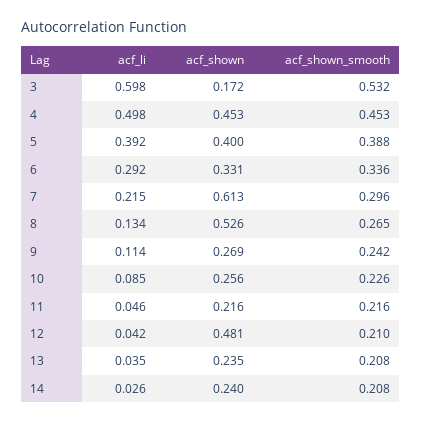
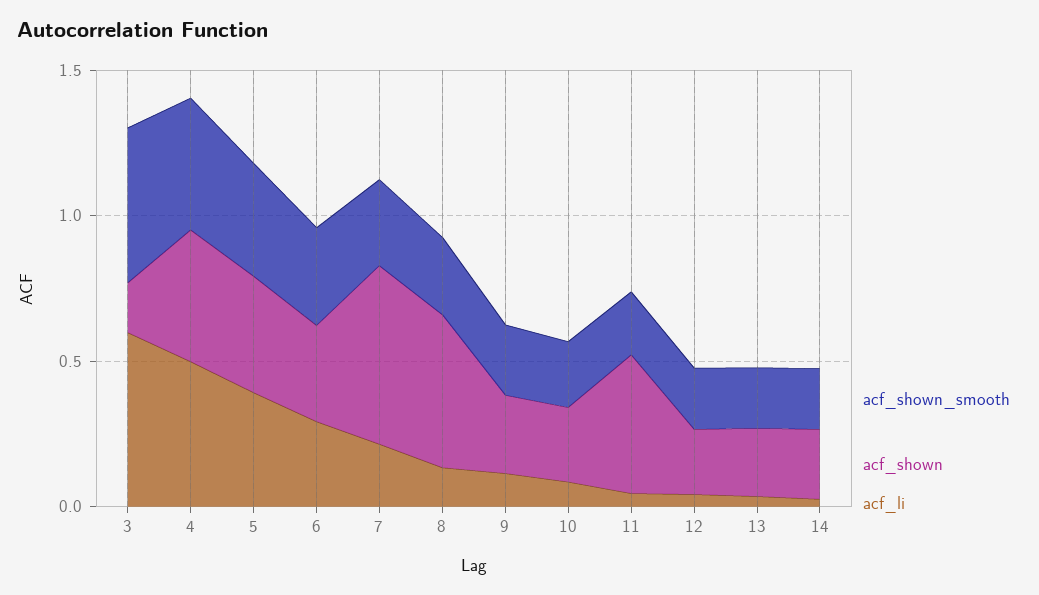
acf_shown, 11: 0.216 -> 0.5
acf_shown, 12: 0.481 -> 0.2

